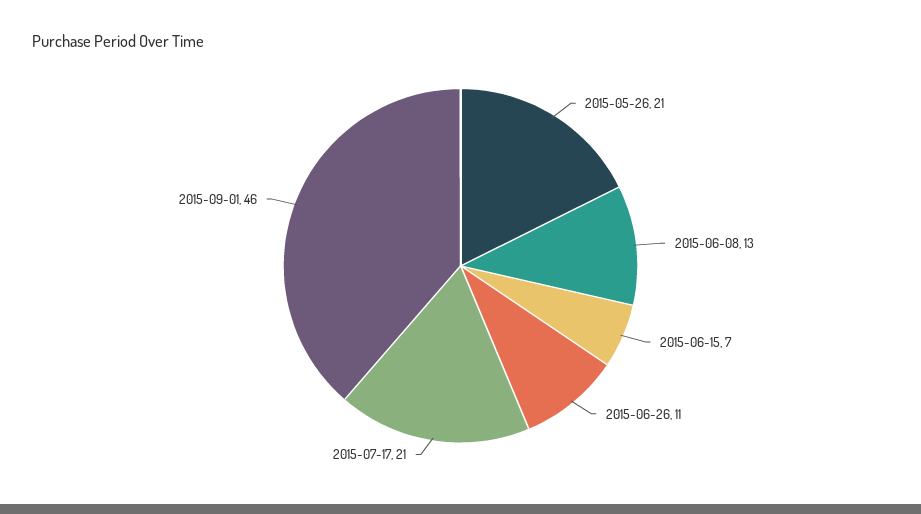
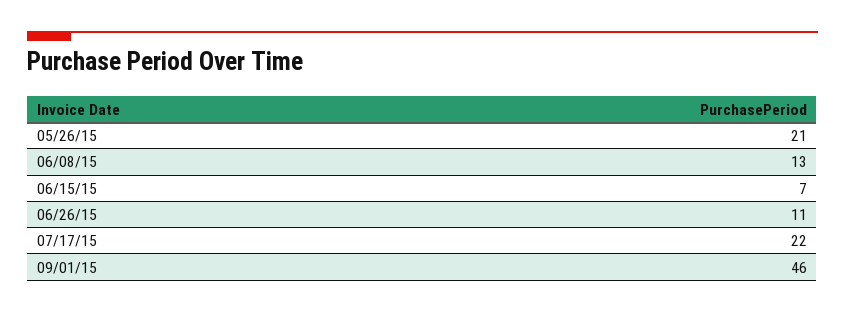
2015-07-17: 21 -> 22

